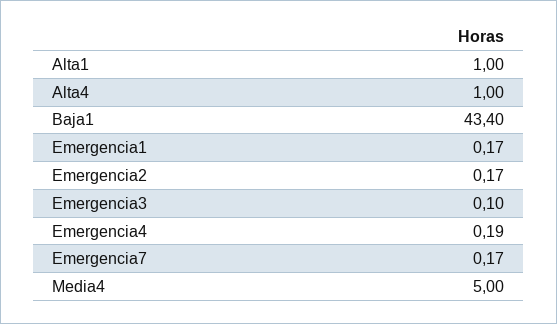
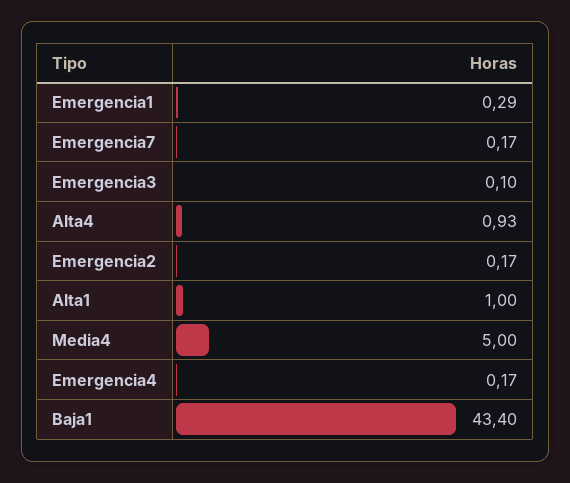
Alta4: 1 -> 0.93
Emergencia1: 0.17 -> 0.29
Emergencia4: 0.19 -> 0.17

